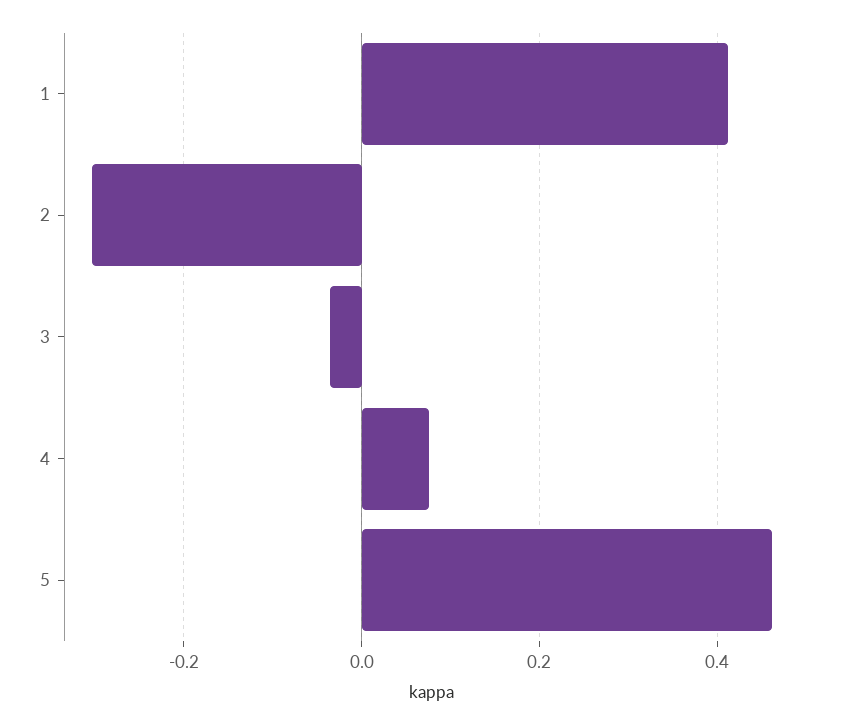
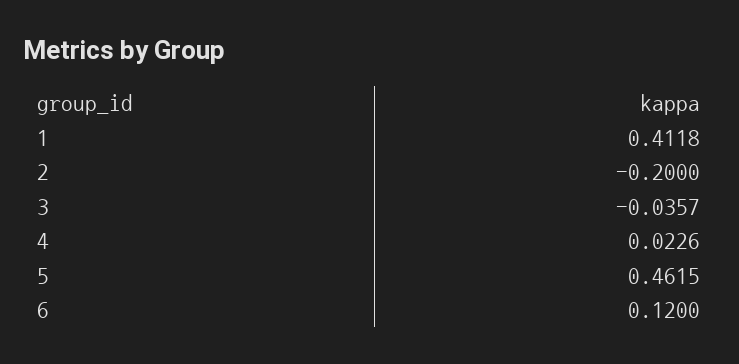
2: -0.3 -> -0.2
4: 0.08 -> 0.0226
6: none -> 0.12

